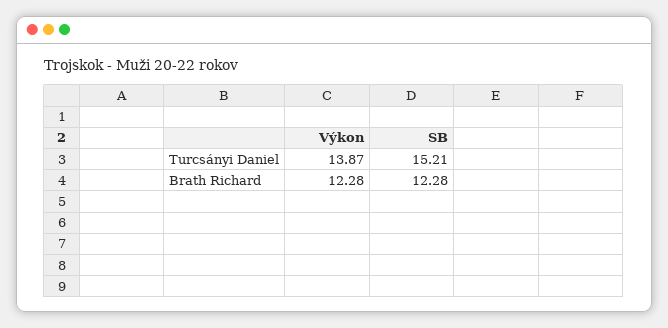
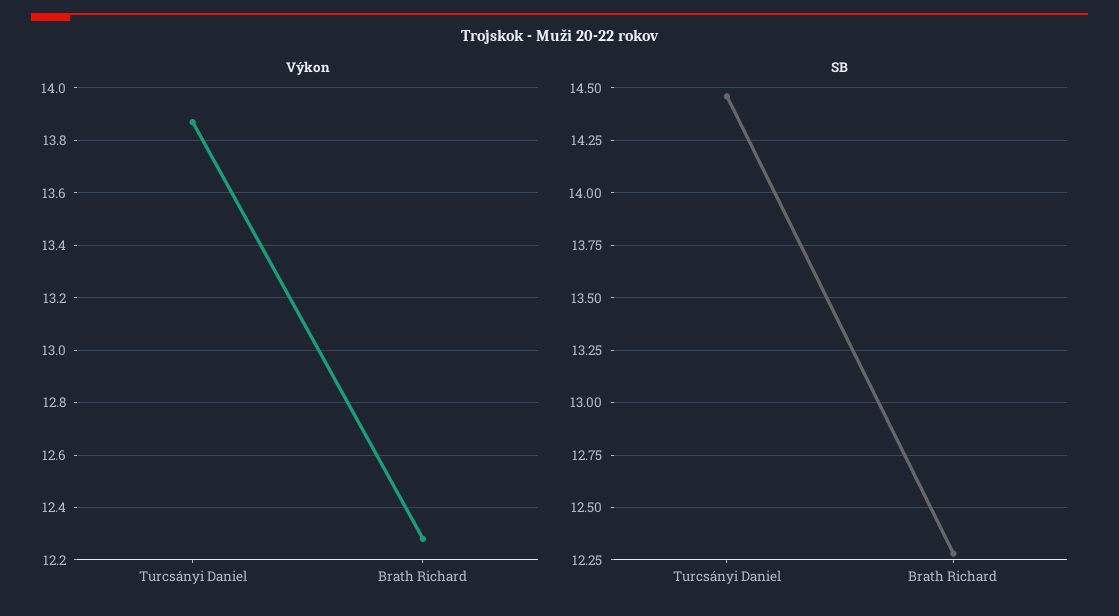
SB, Turcsányi Daniel: 15.21 -> 14.45

